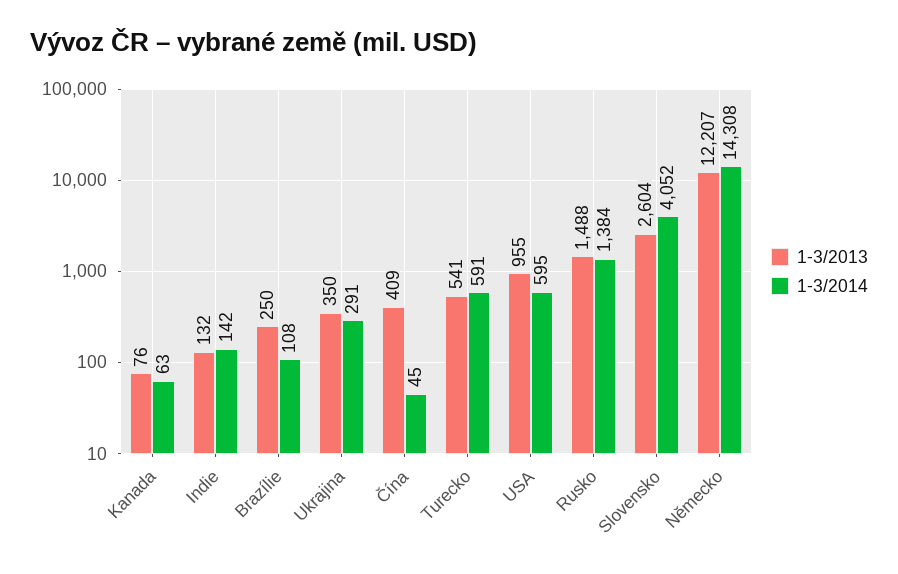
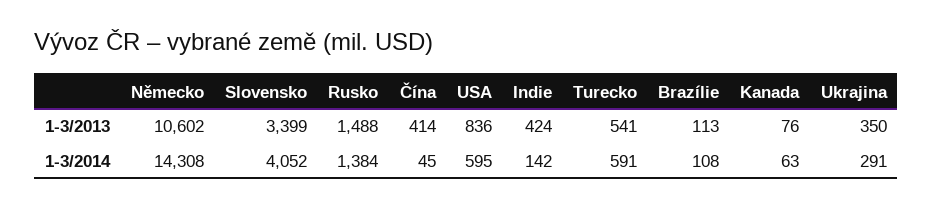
1-3/2013, Indie: 132 -> 424
1-3/2013, Brazílie: 250 -> 113
1-3/2013, Čína: 409 -> 414
1-3/2013, USA: 955 -> 836
1-3/2013, Slovensko: 2604 -> 3399
1-3/2013, Německo: 12207 -> 10602

